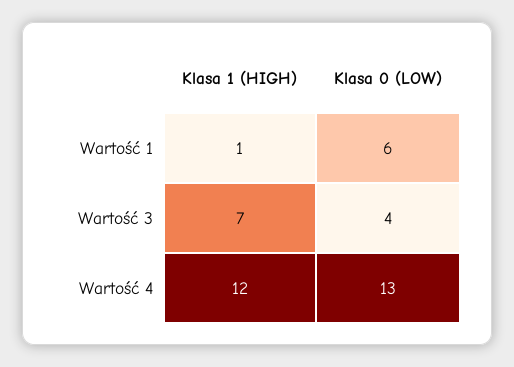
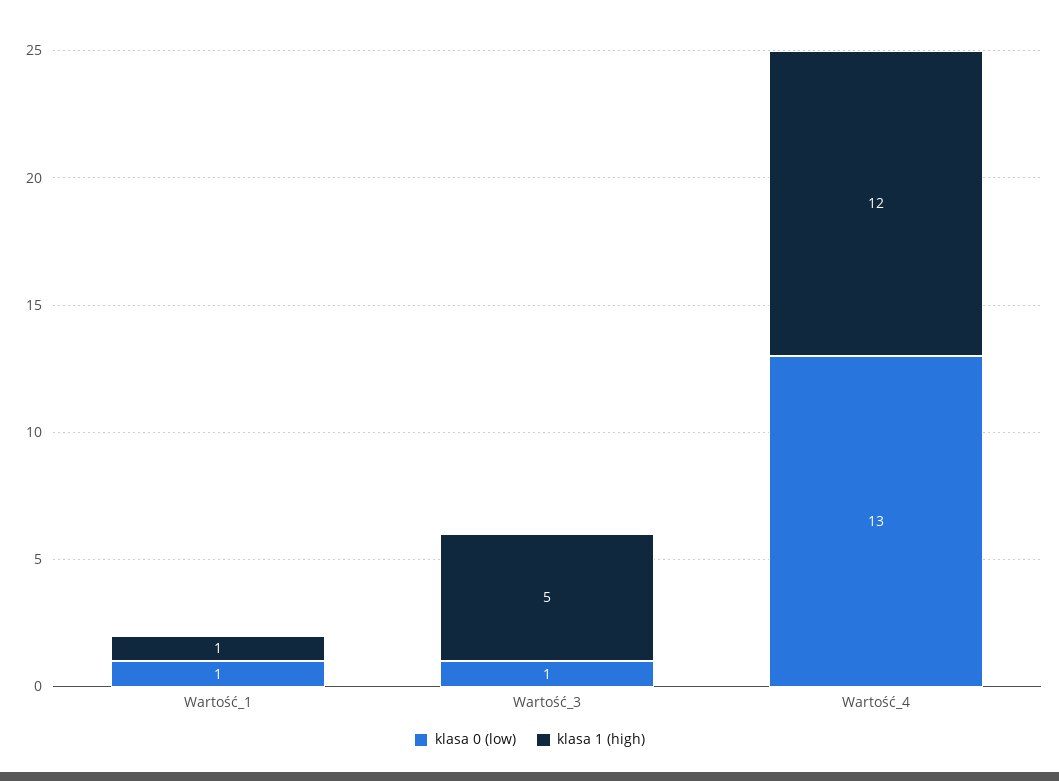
Klasa 0 (LOW), Wartość 1: 6 -> 1
Klasa 1 (HIGH), Wartość 3: 7 -> 5
Klasa 0 (LOW), Wartość 3: 4 -> 1

